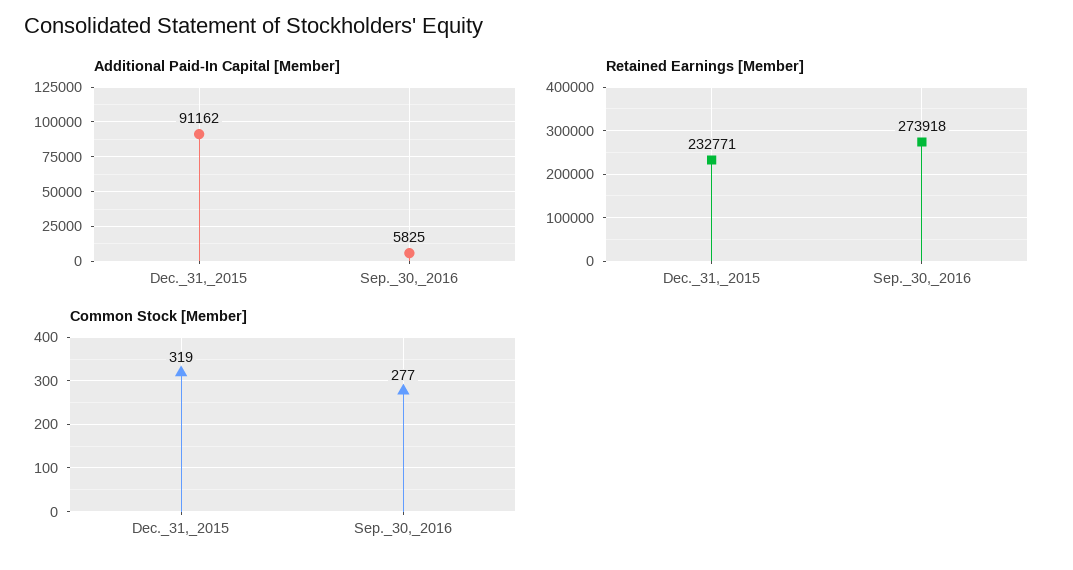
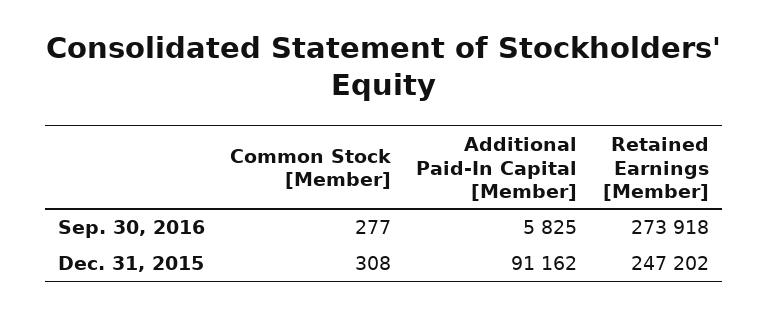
Retained Earnings [Member], Dec._31,_2015: 232771 -> 247202
Common Stock [Member], Dec._31,_2015: 319 -> 308

